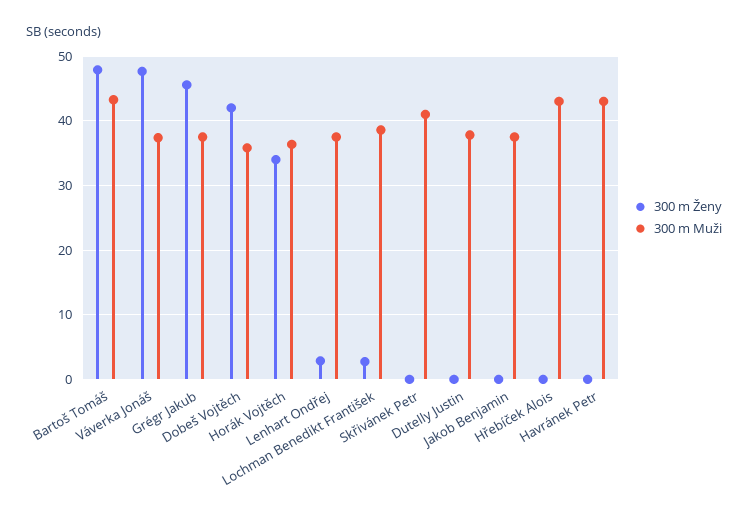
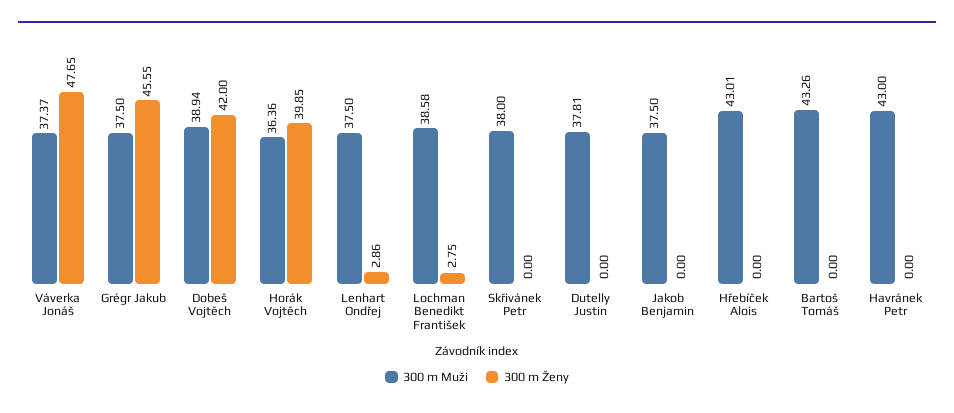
300 m Ženy, Bartoš Tomáš: 48 -> 0
300 m Muži, Dobeš Vojtěch: 36 -> 38.94
300 m Ženy, Horák Vojtěch: 34 -> 39.85
300 m Muži, Skřivánek Petr: 41 -> 38

